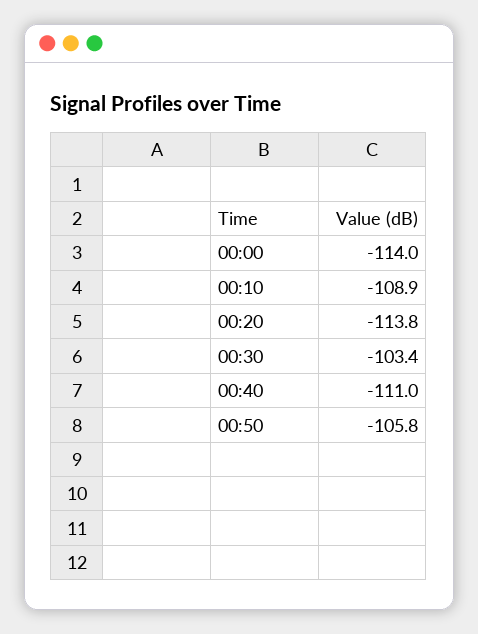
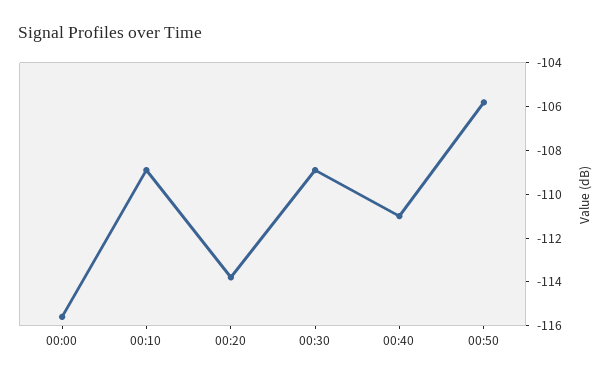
00:00: -114 -> -115.5
00:30: -103.4 -> -109

